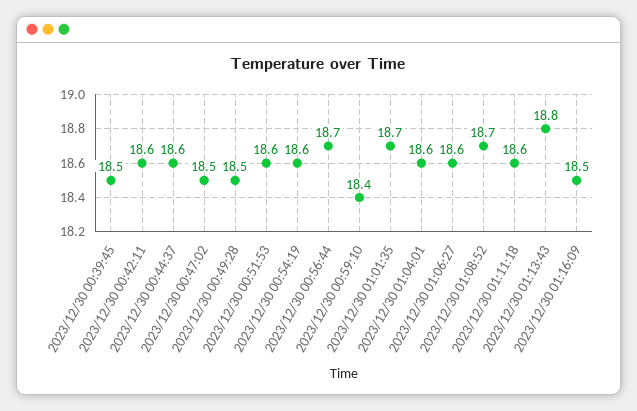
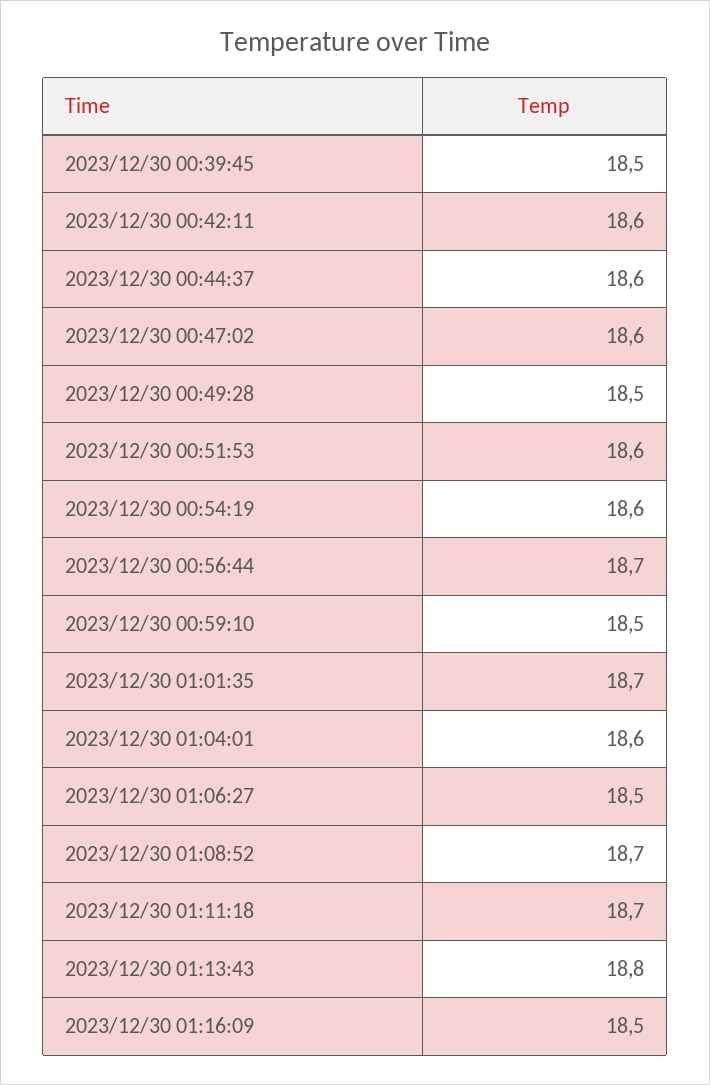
2023/12/30 00:47:02: 18.5 -> 18.6
2023/12/30 00:59:10: 18.4 -> 18.5
2023/12/30 01:06:27: 18.6 -> 18.5
2023/12/30 01:11:18: 18.6 -> 18.7

